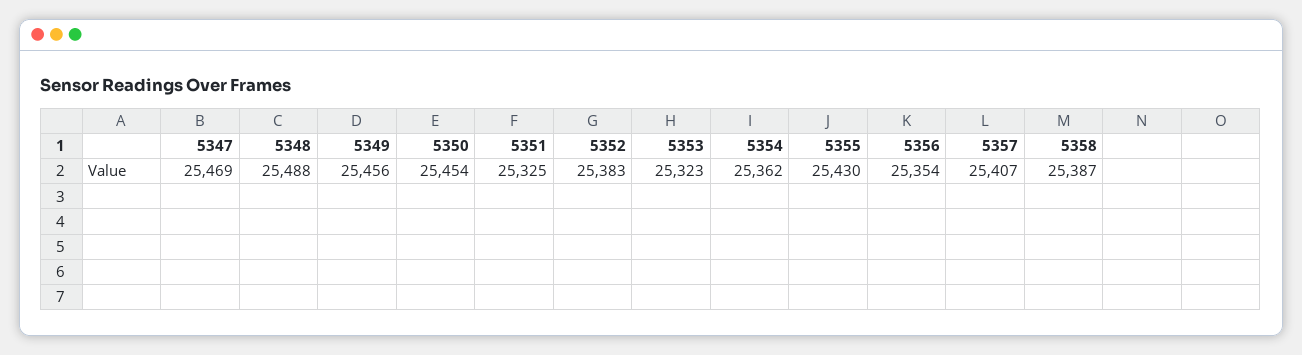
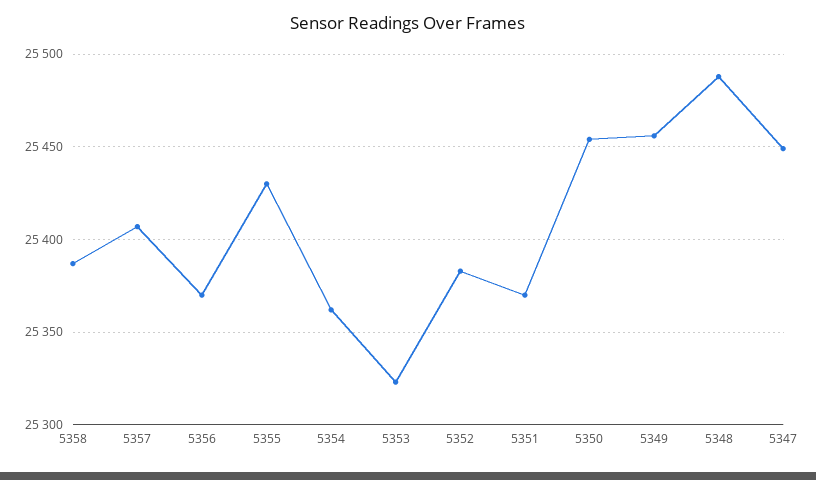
5347: 25469 -> 25450
5351: 25325 -> 25370
5356: 25354 -> 25370

